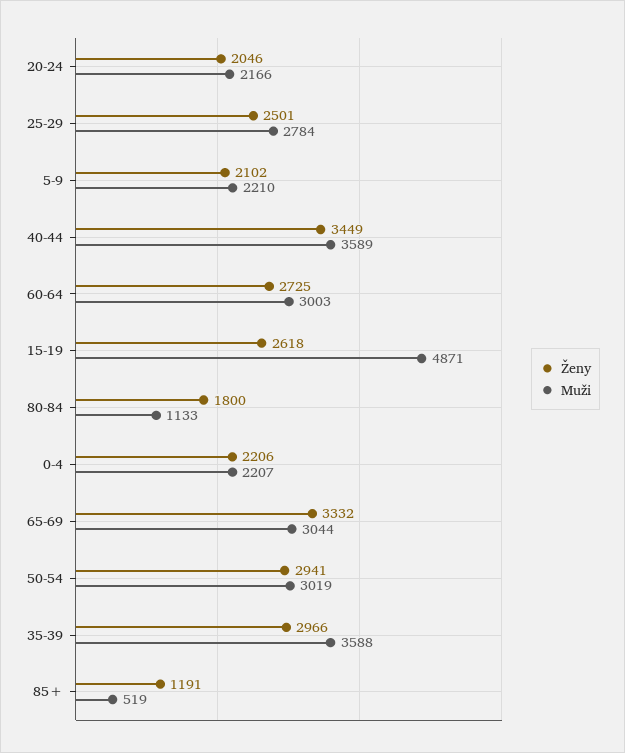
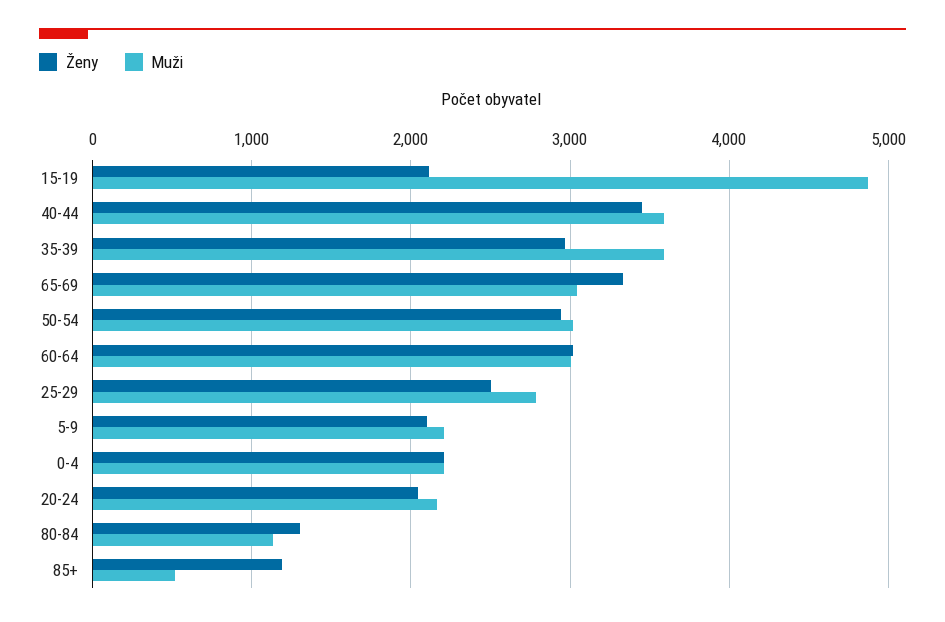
Ženy, 60-64: 2725 -> 3000
Ženy, 15-19: 2618 -> 2100
Ženy, 80-84: 1800 -> 1300

